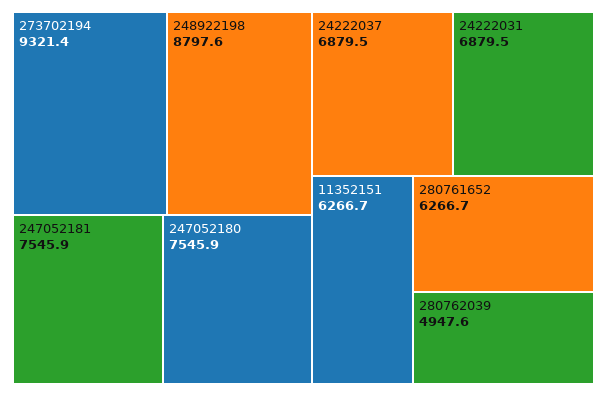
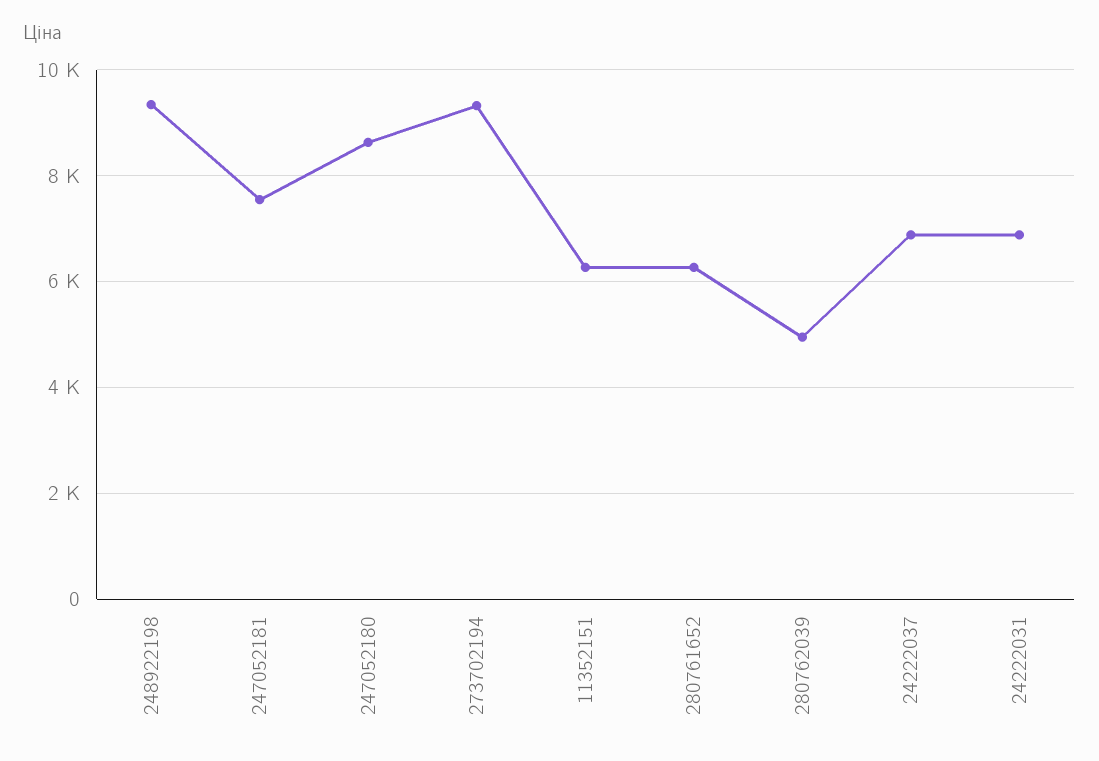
248922198: 8797.6 -> 9400
247052180: 7545.9 -> 8600

